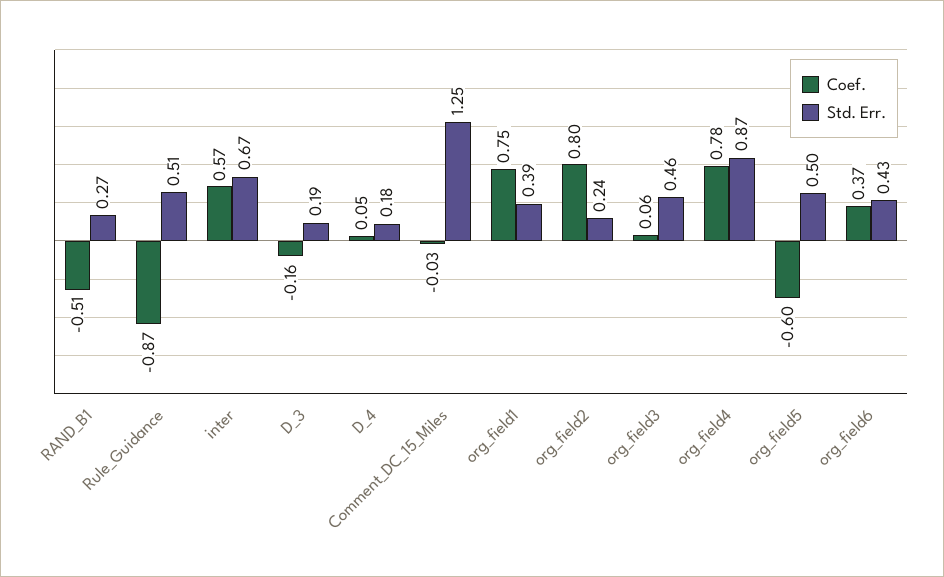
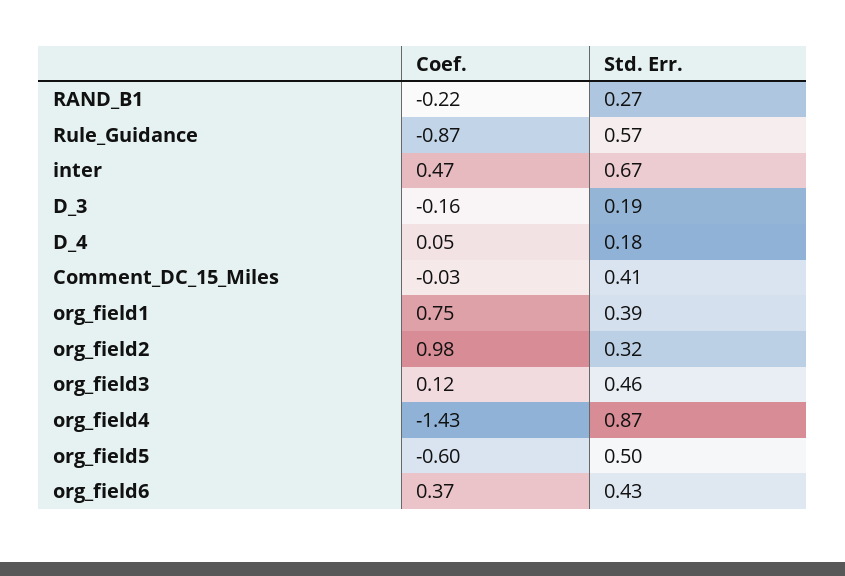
Coef., RAND_B1: -0.51 -> -0.22
Std. Err., Rule_Guidance: 0.51 -> 0.57
Coef., inter: 0.57 -> 0.47
Std. Err., Comment_DC_15_Miles: 1.25 -> 0.41
Coef., org_field2: 0.8 -> 0.98
Std. Err., org_field2: 0.24 -> 0.32
Coef., org_field3: 0.06 -> 0.12
Coef., org_field4: 0.78 -> -1.43

